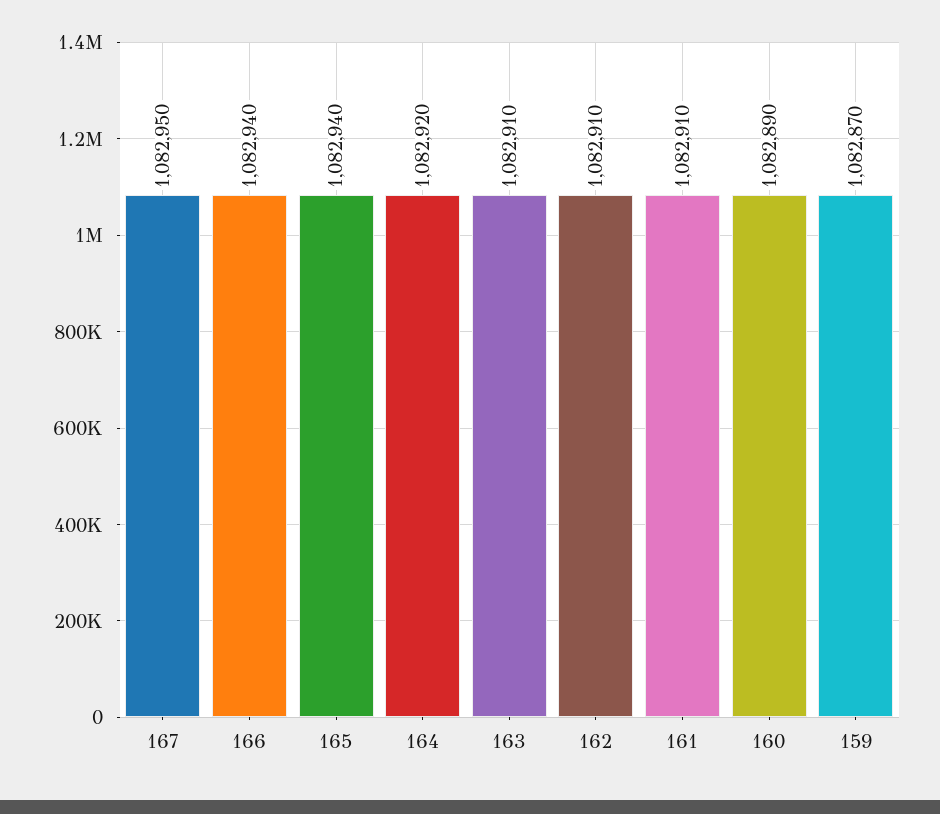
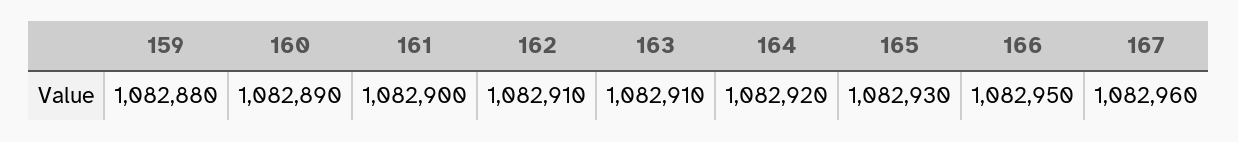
167: 1082950 -> 1082960
166: 1082940 -> 1082950
165: 1082940 -> 1082930
161: 1082910 -> 1082900
159: 1082870 -> 1082880

